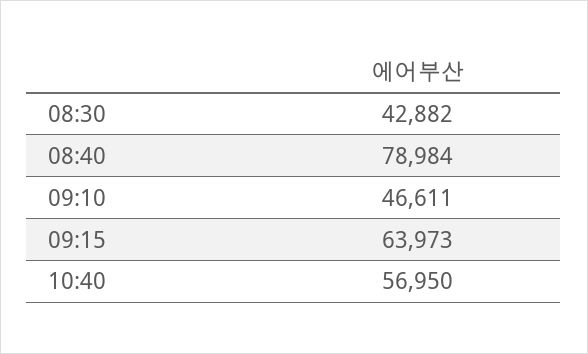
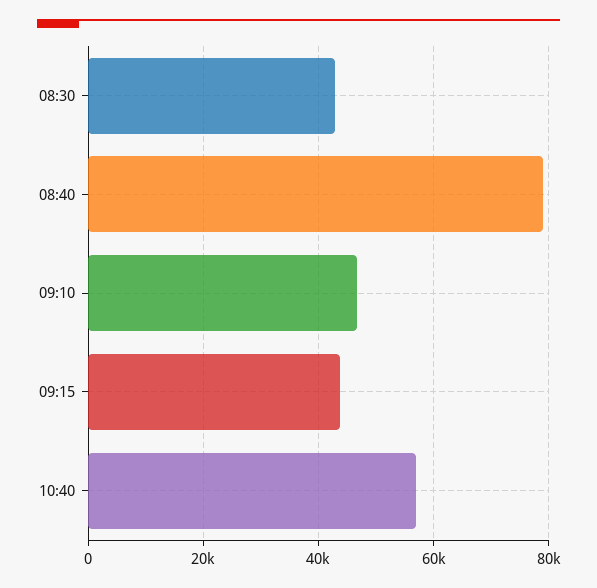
09:15: 63973 -> 44000

